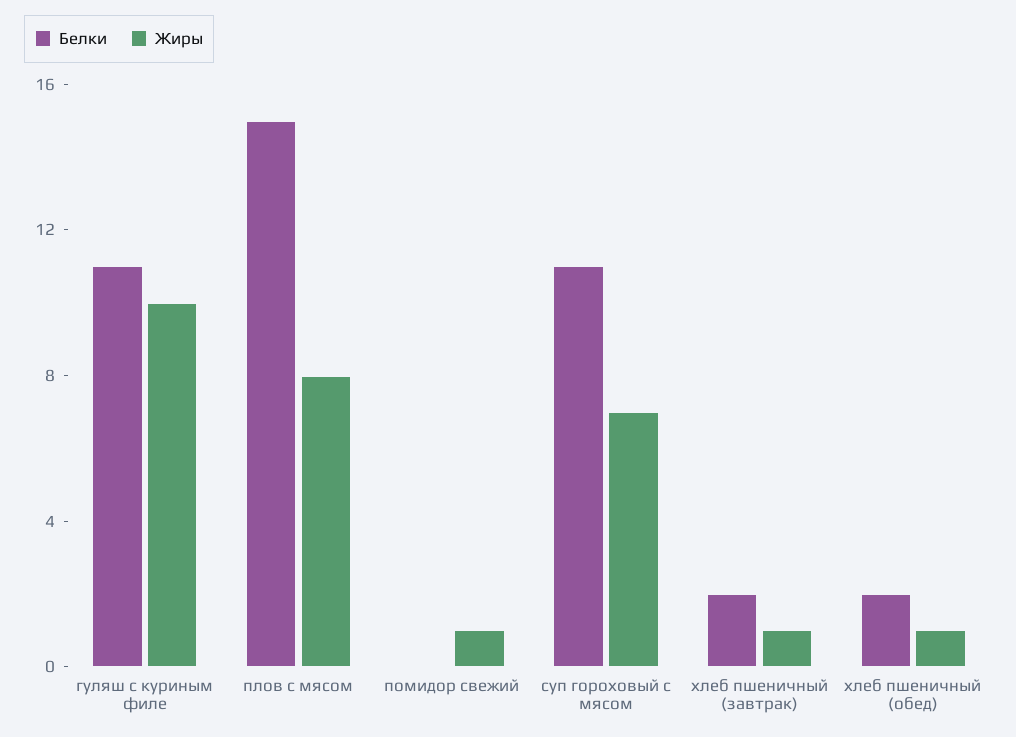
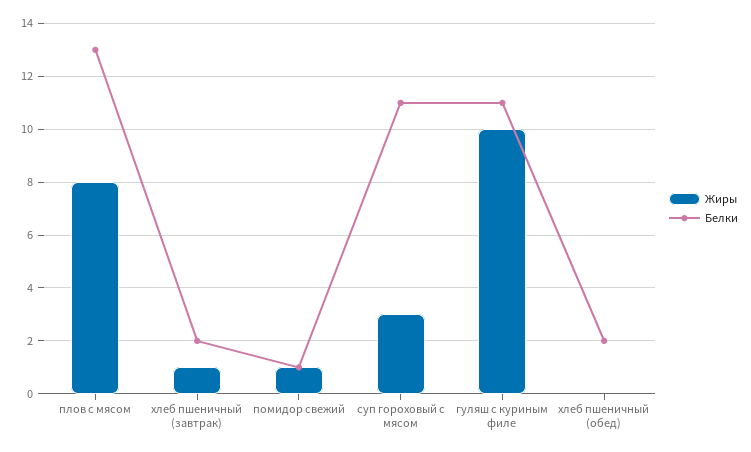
Белки, плов с мясом: 15 -> 13
Белки, помидор свежий: 0 -> 1
Жиры, суп гороховый с мясом: 7 -> 3
Жиры, хлеб пшеничный (обед): 1 -> 0

